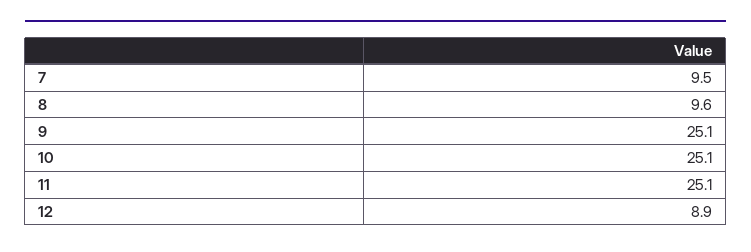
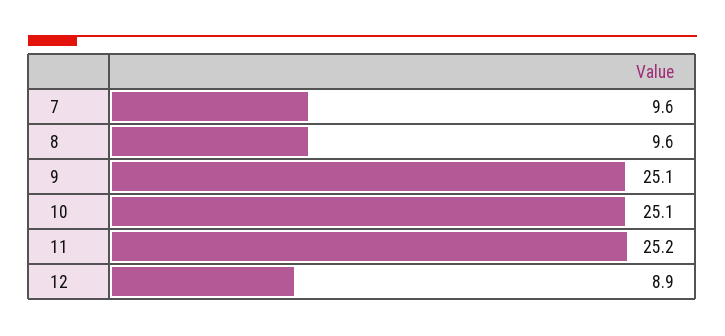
7: 9.5 -> 9.6
11: 25.1 -> 25.2

